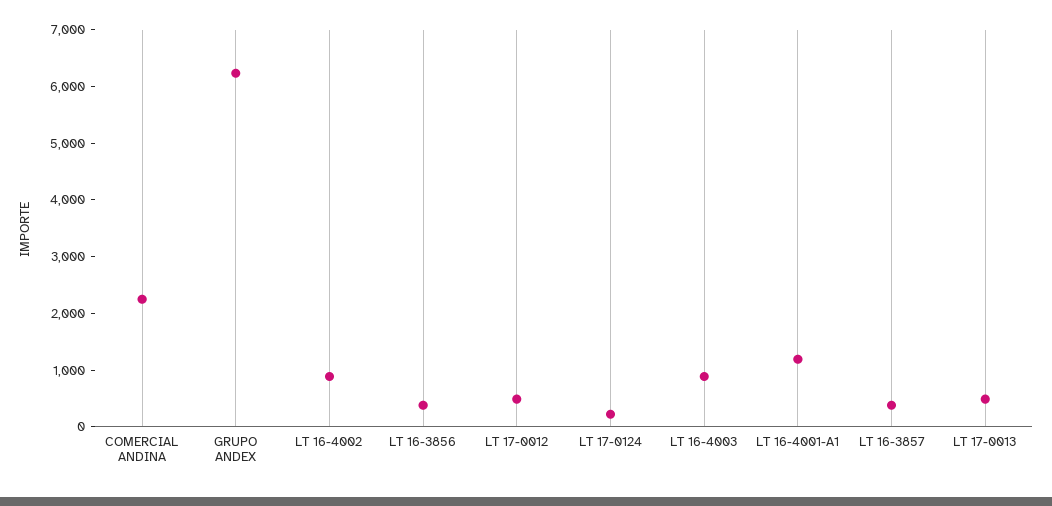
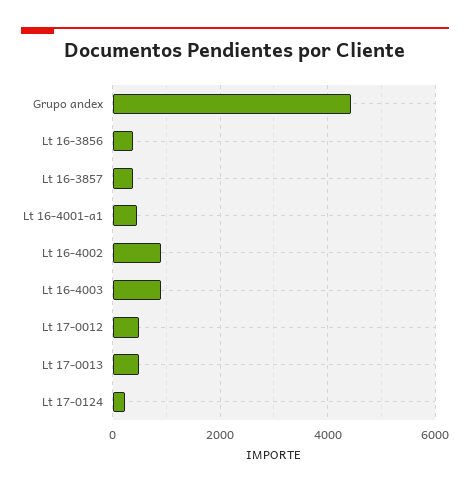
COMERCIAL ANDINA: 2200 -> none
GRUPO ANDEX: 6200 -> 4400
LT 16-4001-A1: 1200 -> 400

